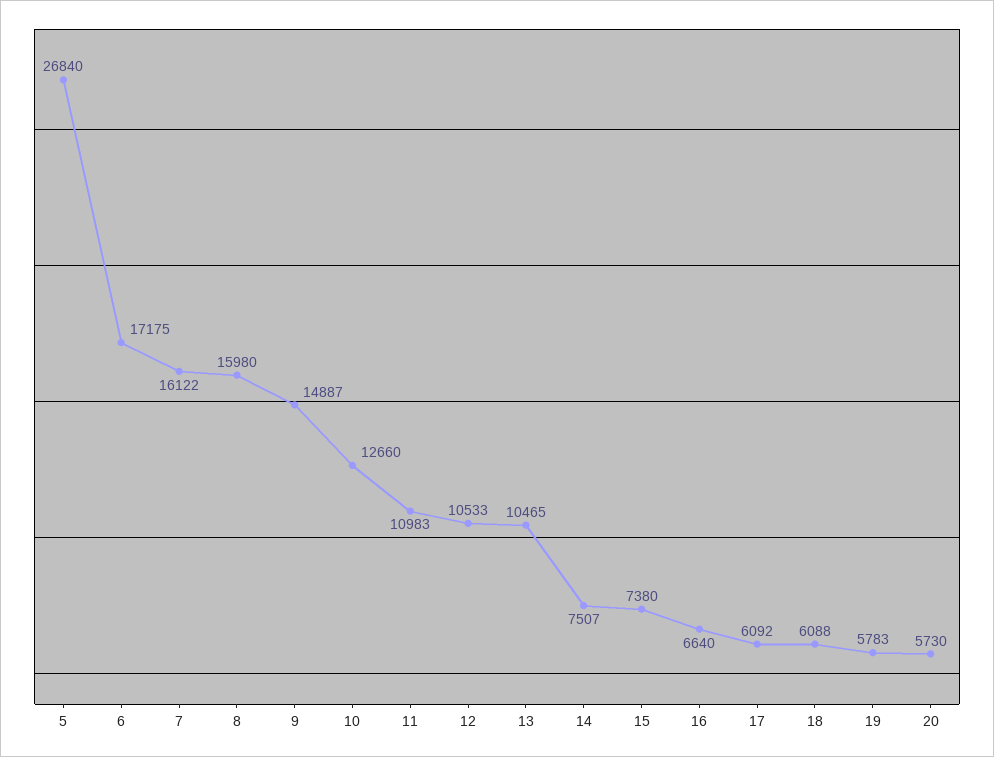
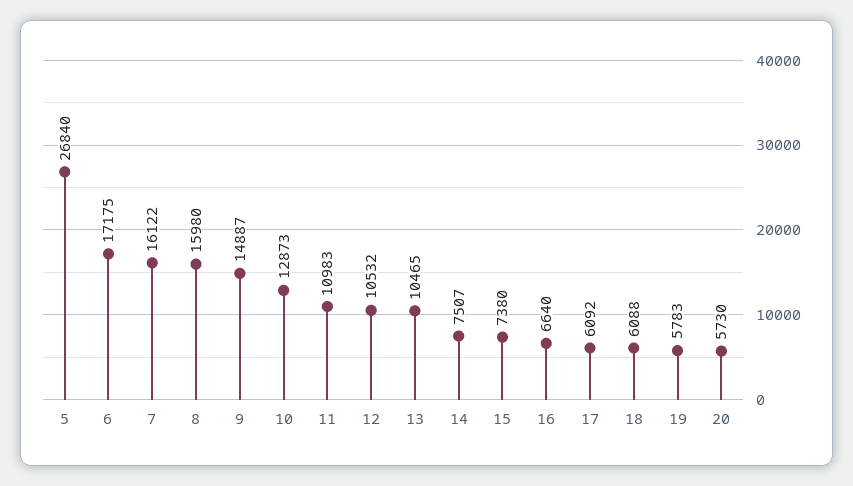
10: 12660 -> 12873
12: 10533 -> 10532

